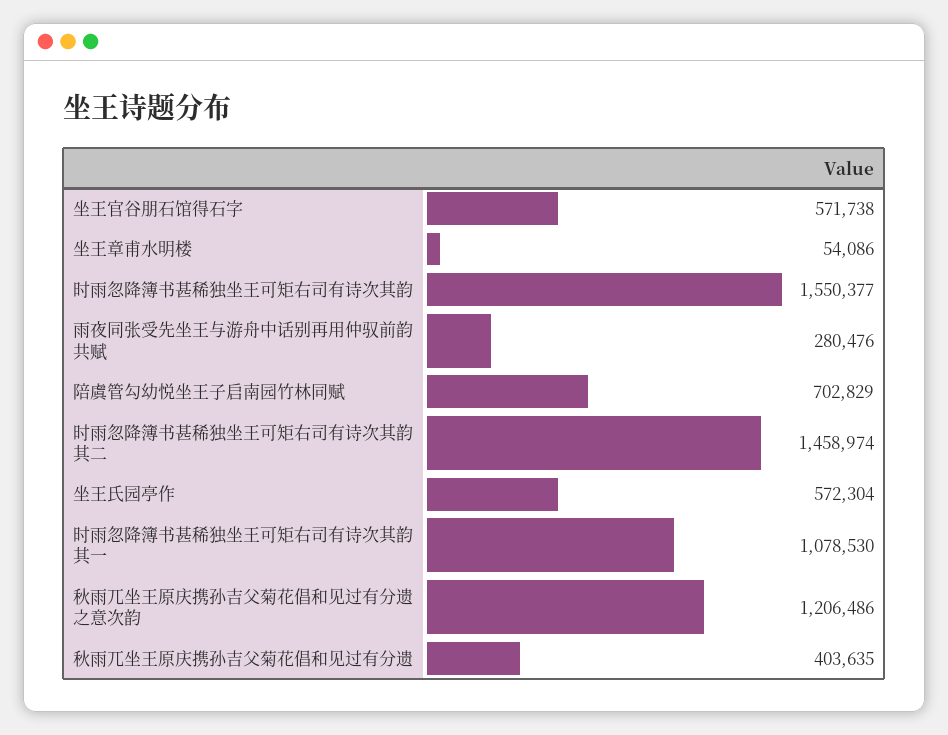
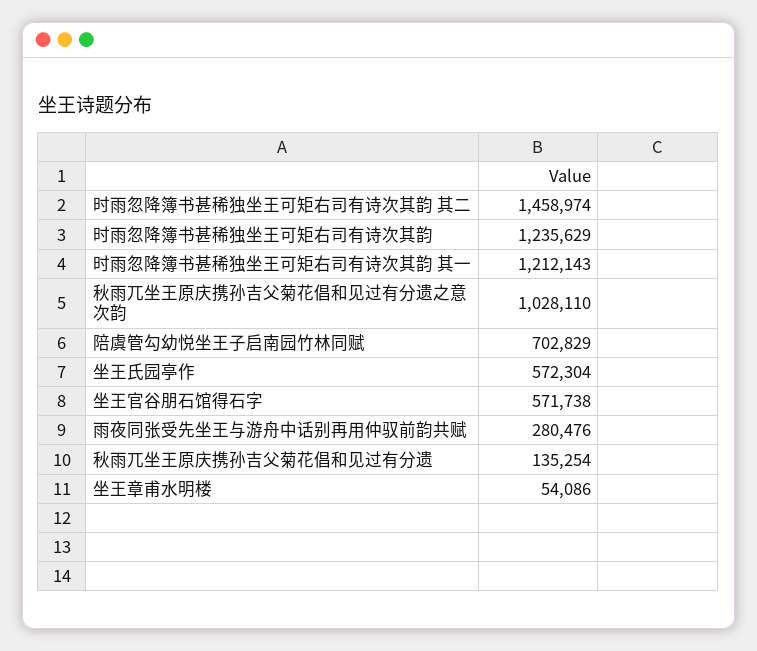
时雨忽降簿书甚稀独坐王可矩右司有诗次其韵: 1550377 -> 1235629
时雨忽降簿书甚稀独坐王可矩右司有诗次其韵 其一: 1078530 -> 1212143
秋雨兀坐王原庆携孙吉父菊花倡和见过有分遗之意次韵: 1206486 -> 1028110
秋雨兀坐王原庆携孙吉父菊花倡和见过有分遗: 403635 -> 135254

